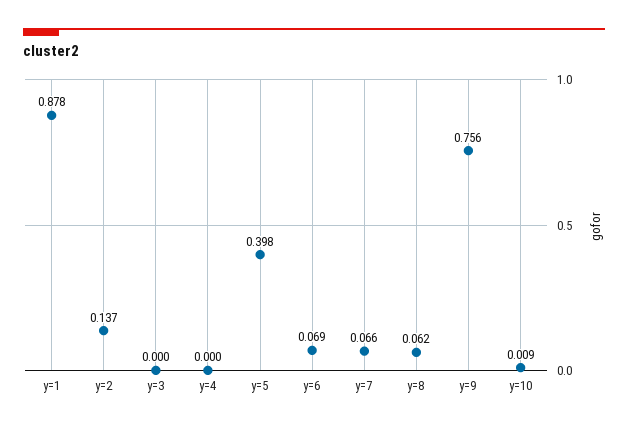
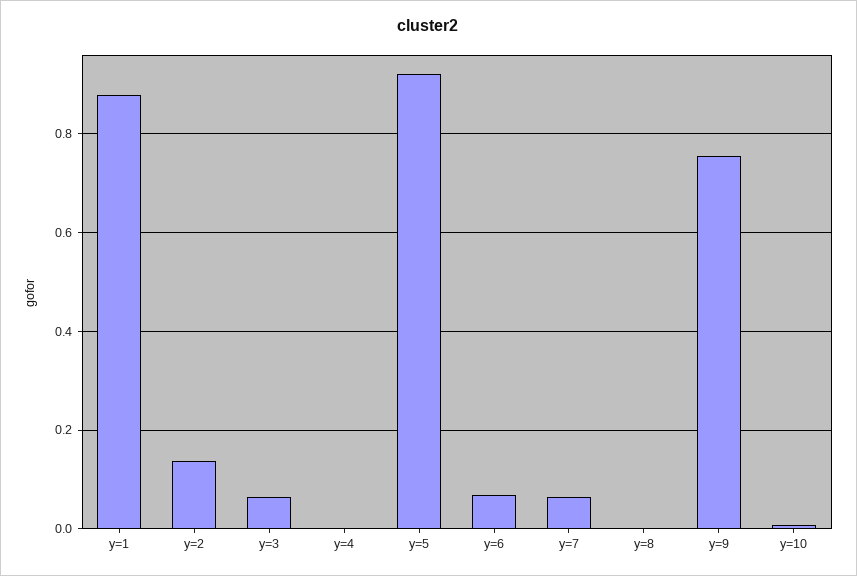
y=3: 0 -> 0.06
y=5: 0.398 -> 0.92
y=8: 0.062 -> 0

